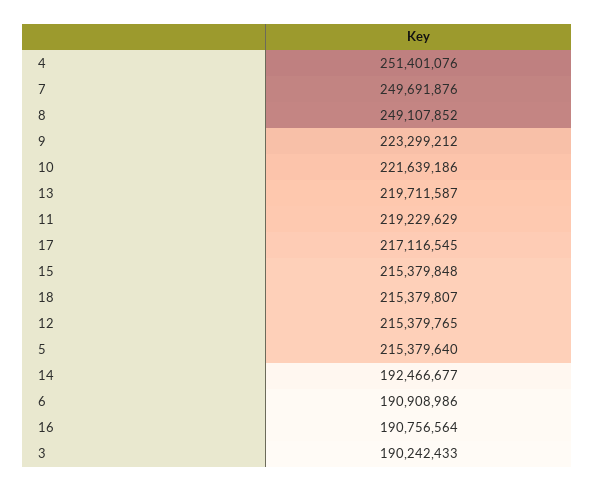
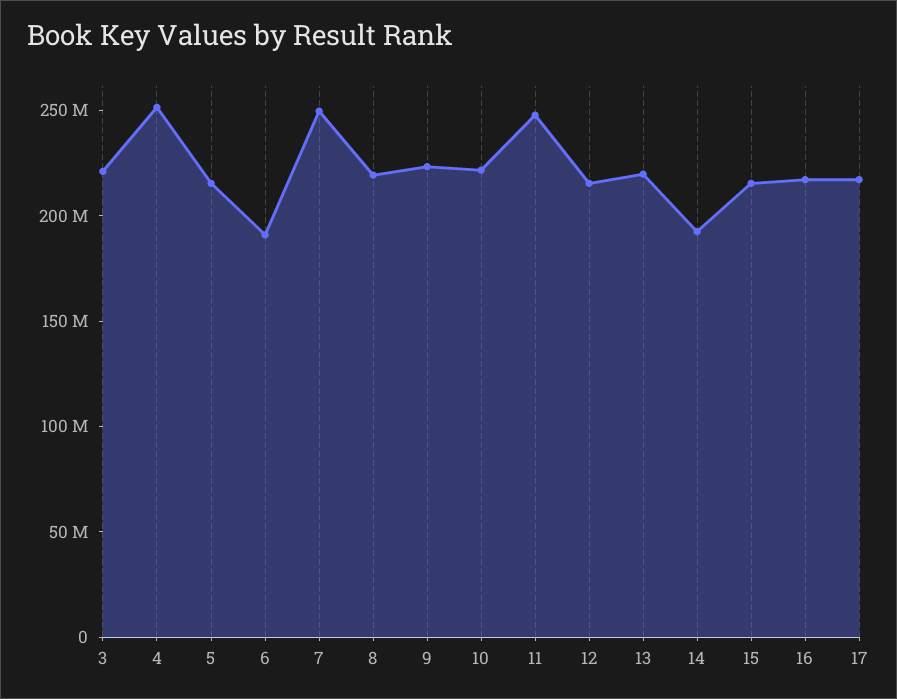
8: 249107852 -> 220000000
11: 219229629 -> 250000000
18: 215379807 -> none
16: 190756564 -> 220000000
3: 190242433 -> 220000000

